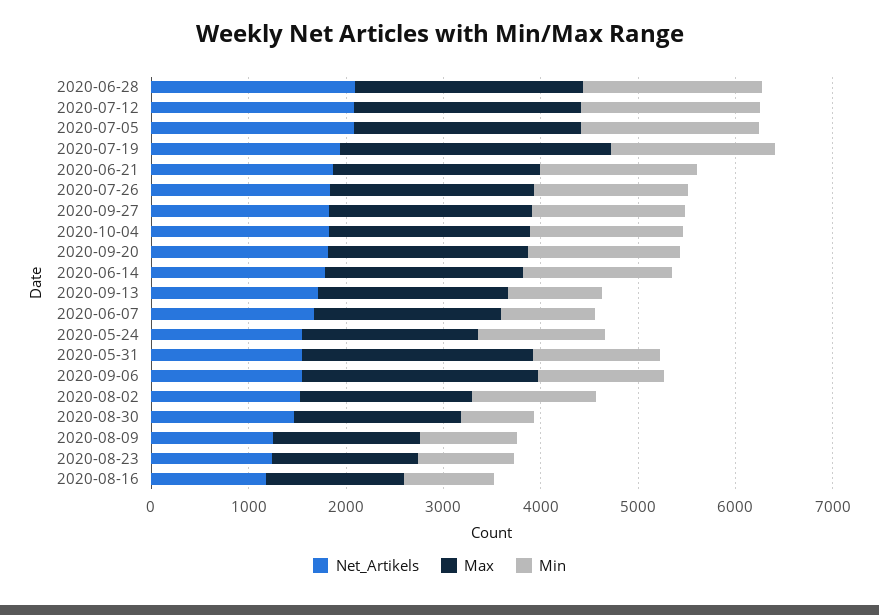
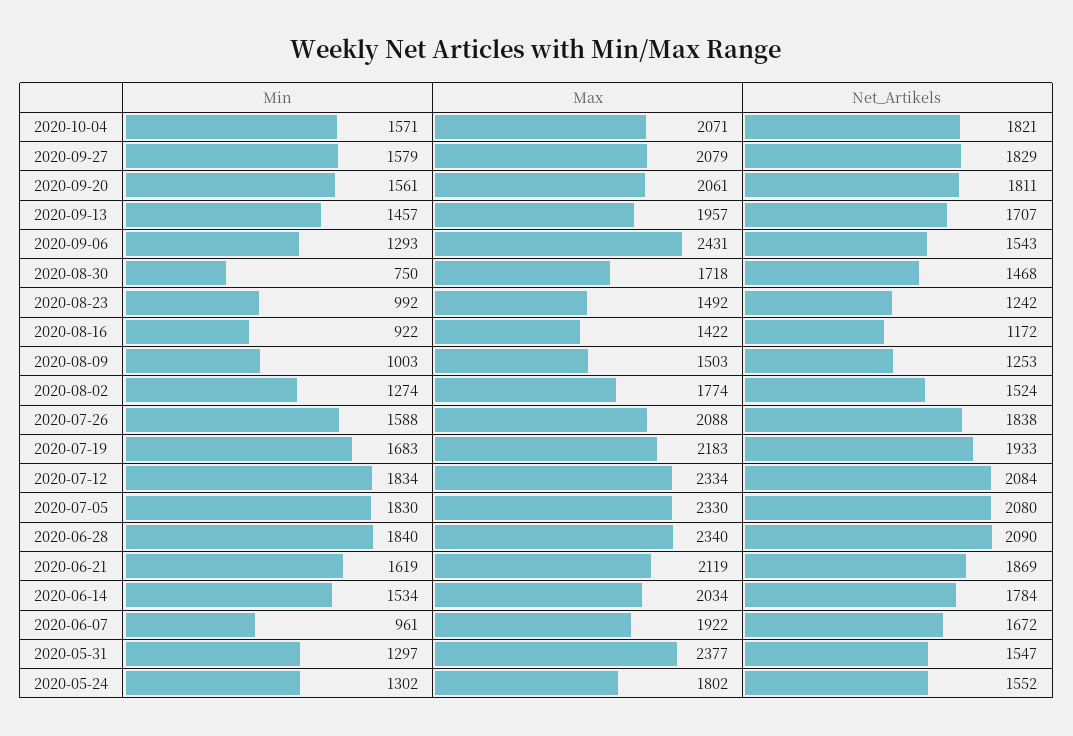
Max, 2020-07-19: 2800 -> 2183
Min, 2020-09-13: 1000 -> 1457

